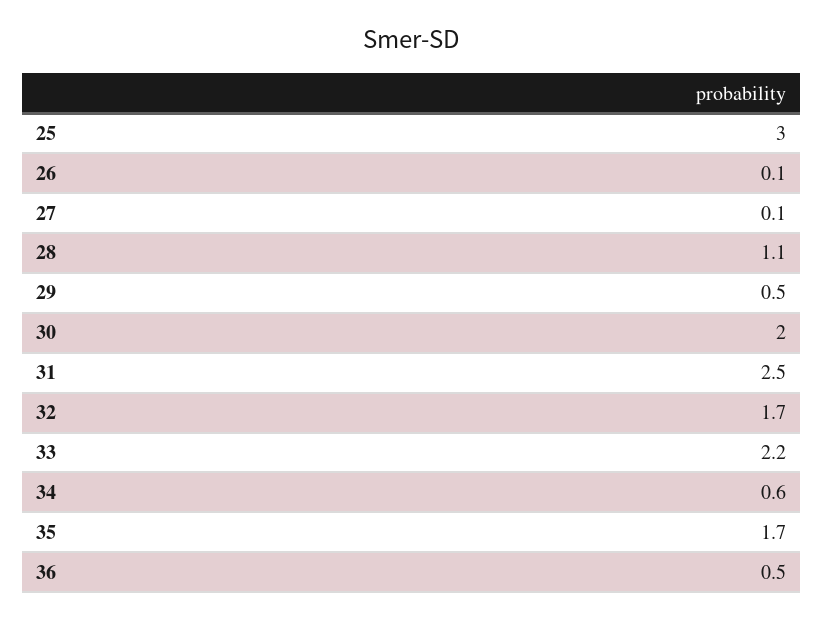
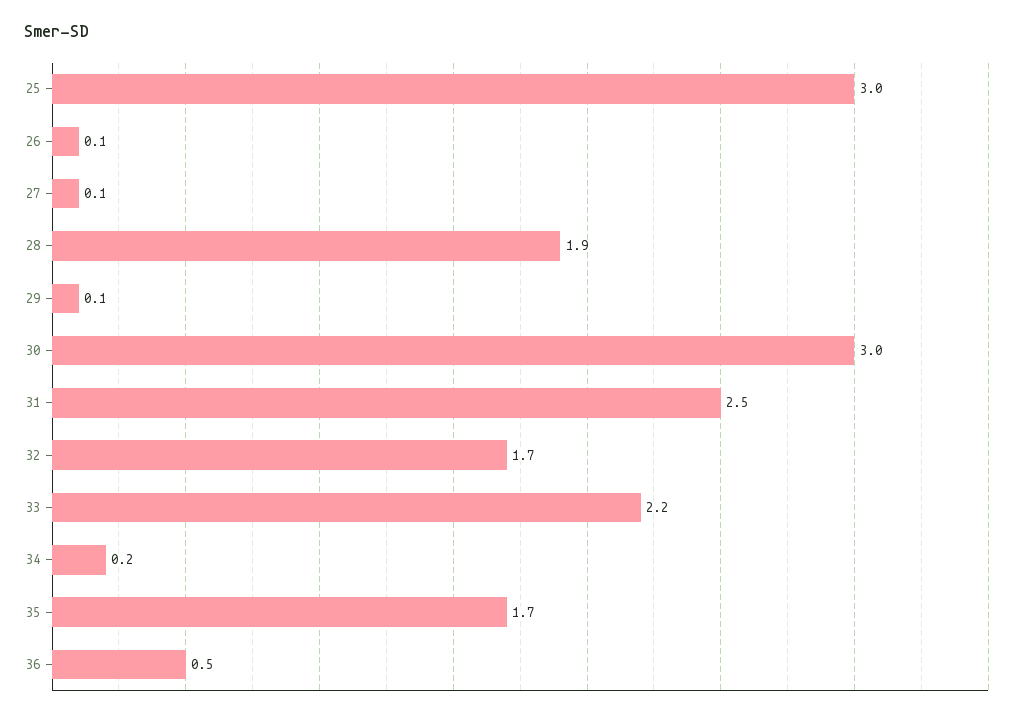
28: 1.1 -> 1.9
29: 0.5 -> 0.1
30: 2 -> 3
34: 0.6 -> 0.2

